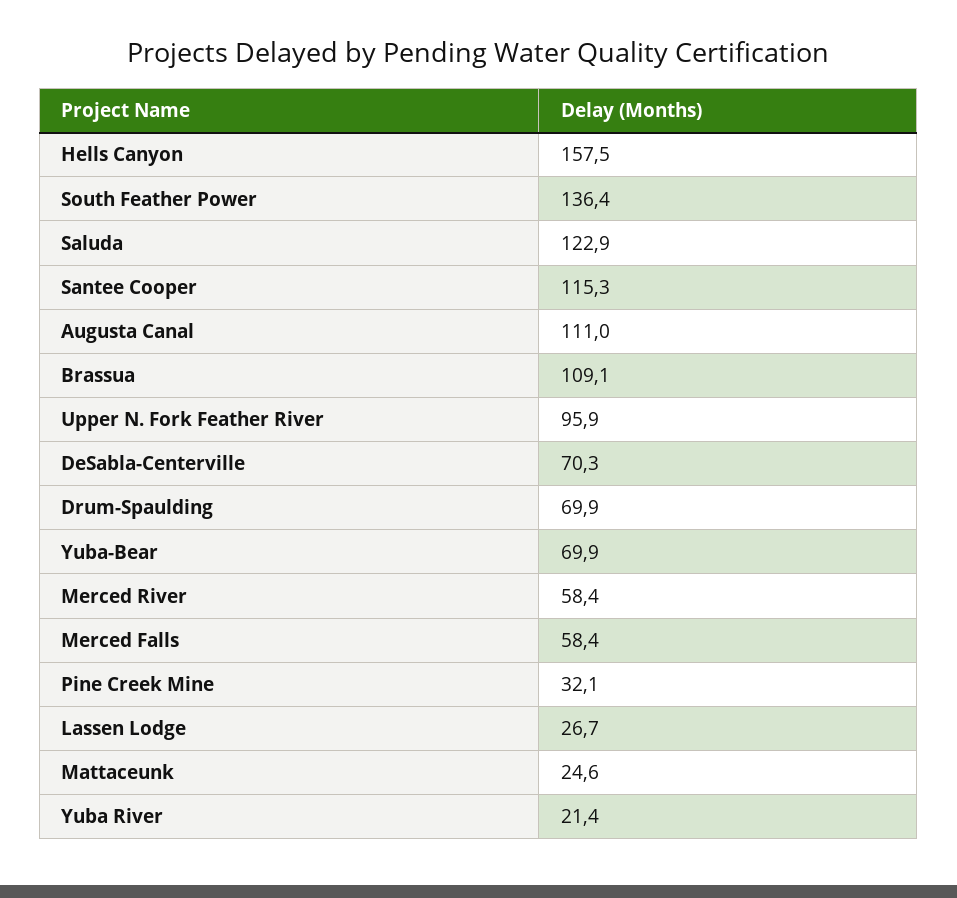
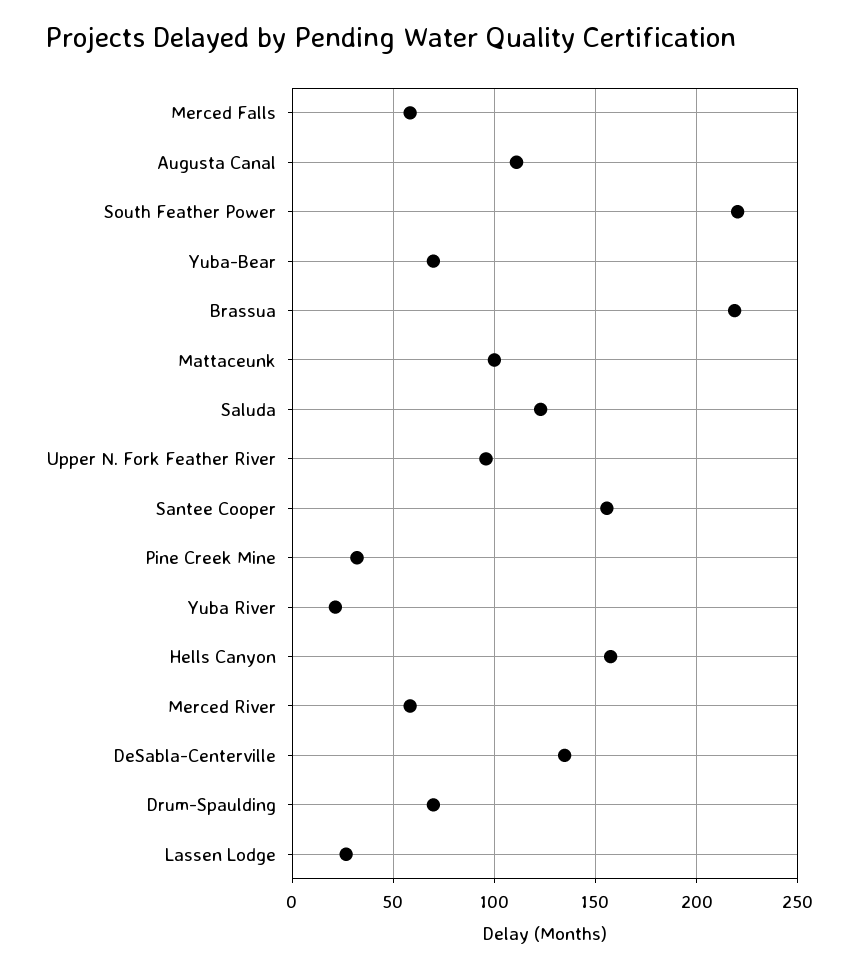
South Feather Power: 136.4 -> 220
Santee Cooper: 115.3 -> 155
Brassua: 109.1 -> 220
DeSabla-Centerville: 70.3 -> 135
Mattaceunk: 24.6 -> 100

